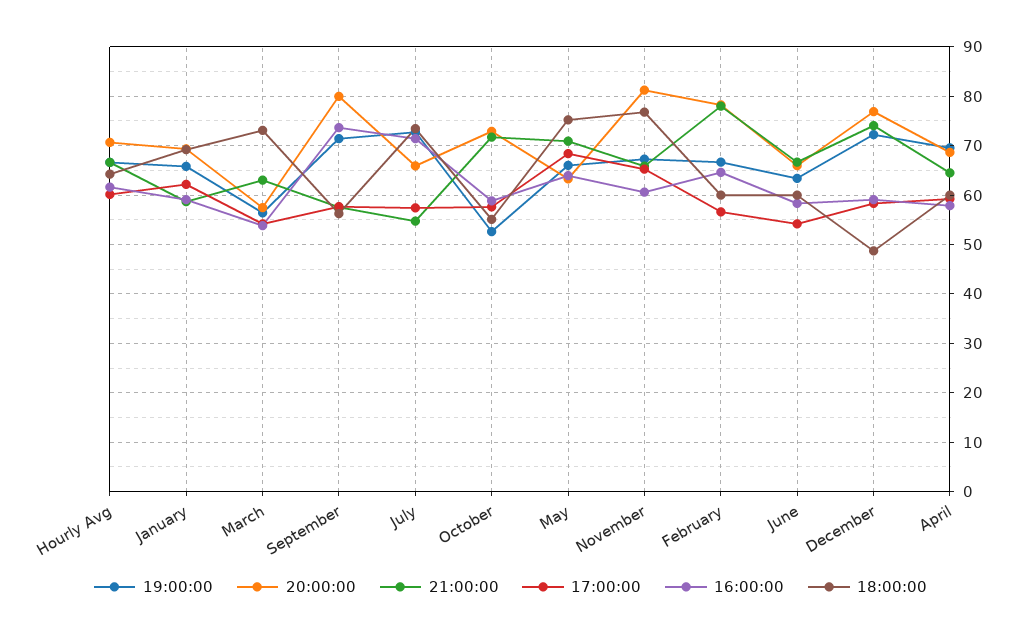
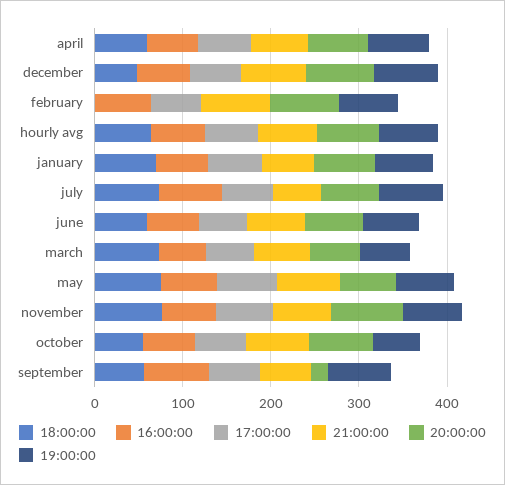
20:00:00, September: 80 -> 20
18:00:00, February: 60 -> 0

